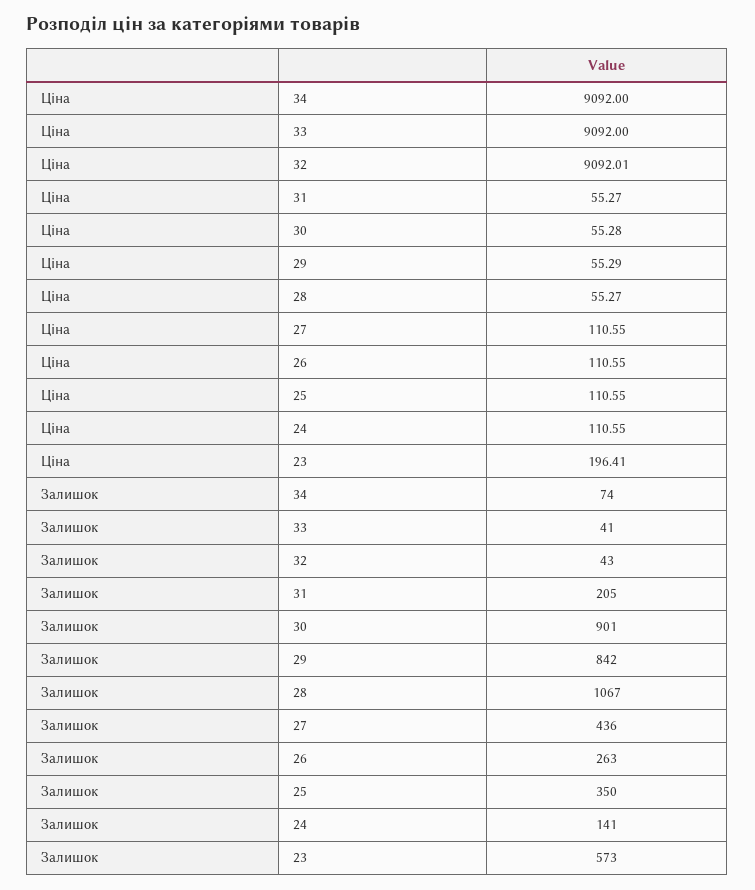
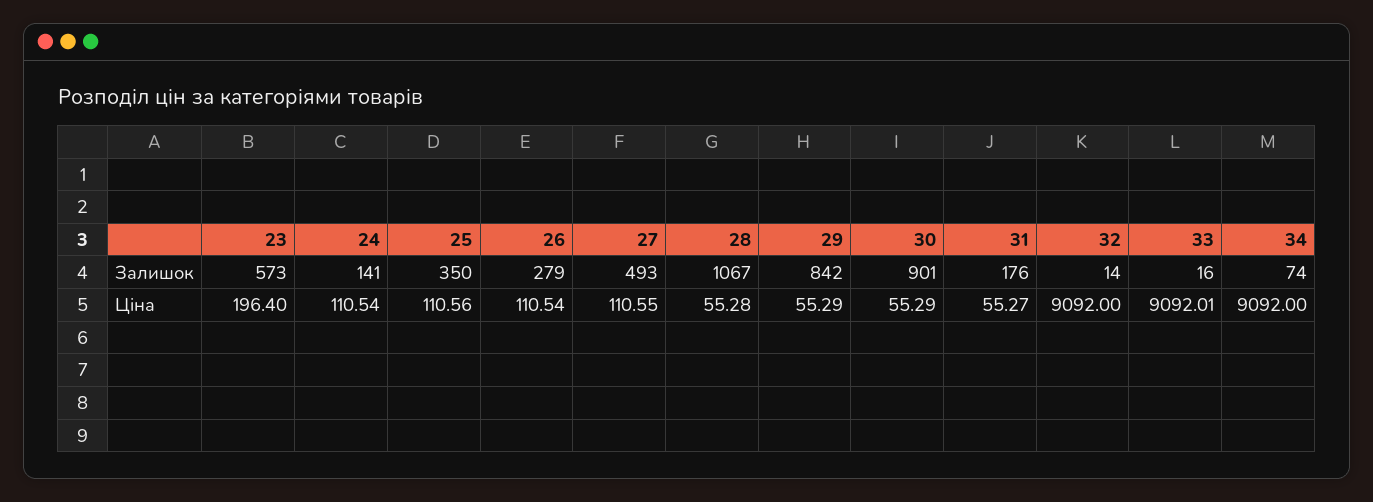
Ціна, 33: 9092 -> 9092.01
Ціна, 32: 9092.01 -> 9092
Ціна, 30: 55.28 -> 55.29
Ціна, 28: 55.27 -> 55.28
Ціна, 26: 110.55 -> 110.54
Ціна, 25: 110.55 -> 110.56
Ціна, 24: 110.55 -> 110.54
Ціна, 23: 196.41 -> 196.4
Залишок, 33: 41 -> 16
Залишок, 32: 43 -> 14
Залишок, 31: 205 -> 176
Залишок, 27: 436 -> 493
Залишок, 26: 263 -> 279

